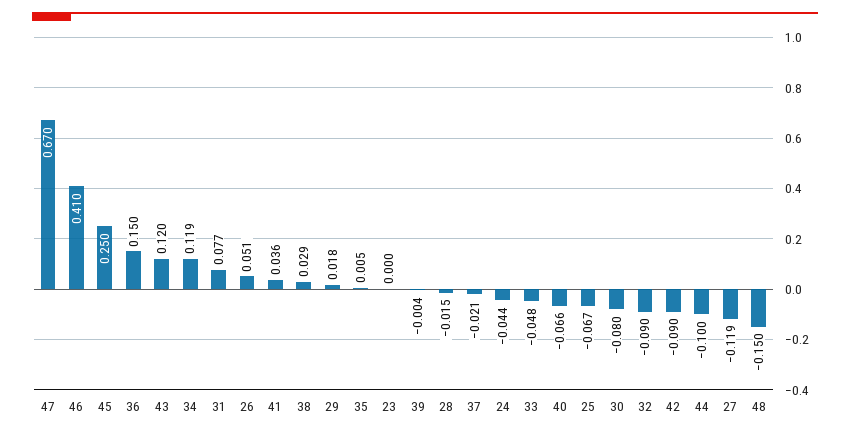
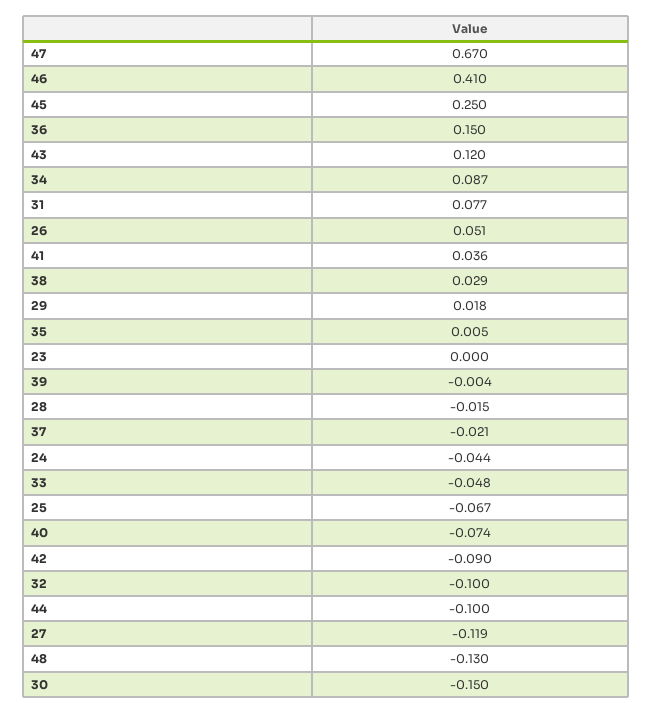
34: 0.119 -> 0.087
40: -0.066 -> -0.074
30: -0.08 -> -0.15
32: -0.09 -> -0.1
48: -0.15 -> -0.13

